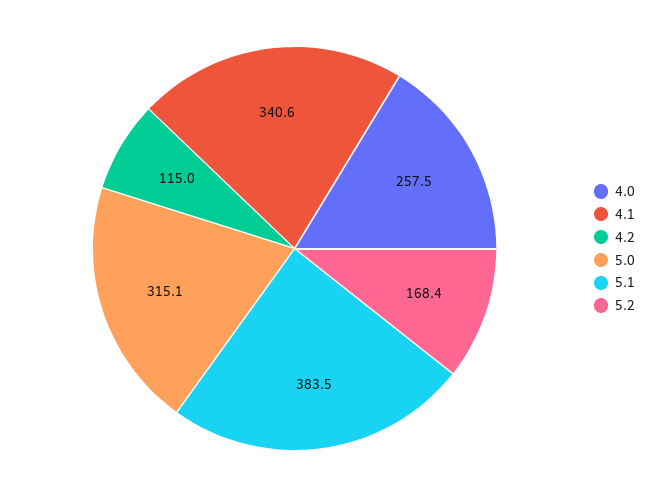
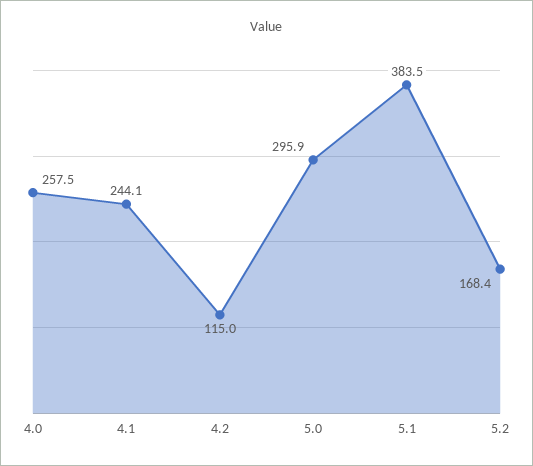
4.1: 340.6 -> 244.1
5.0: 315.1 -> 295.9

